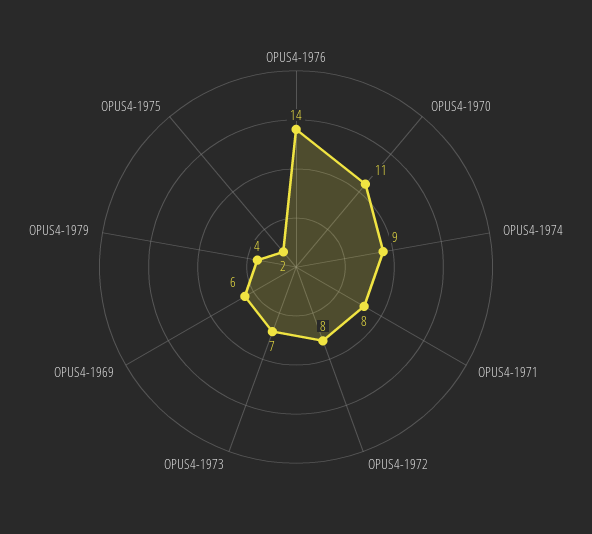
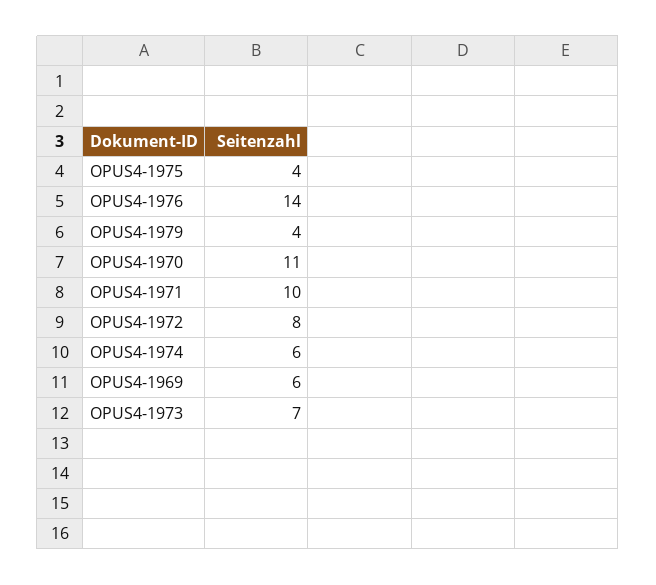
OPUS4-1974: 9 -> 6
OPUS4-1971: 8 -> 10
OPUS4-1975: 2 -> 4

